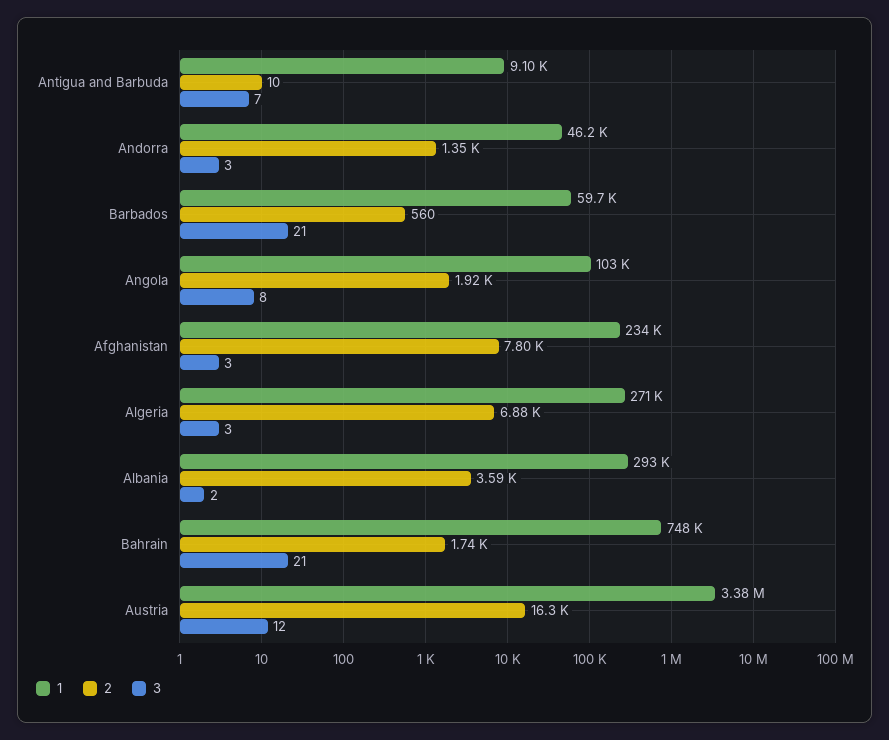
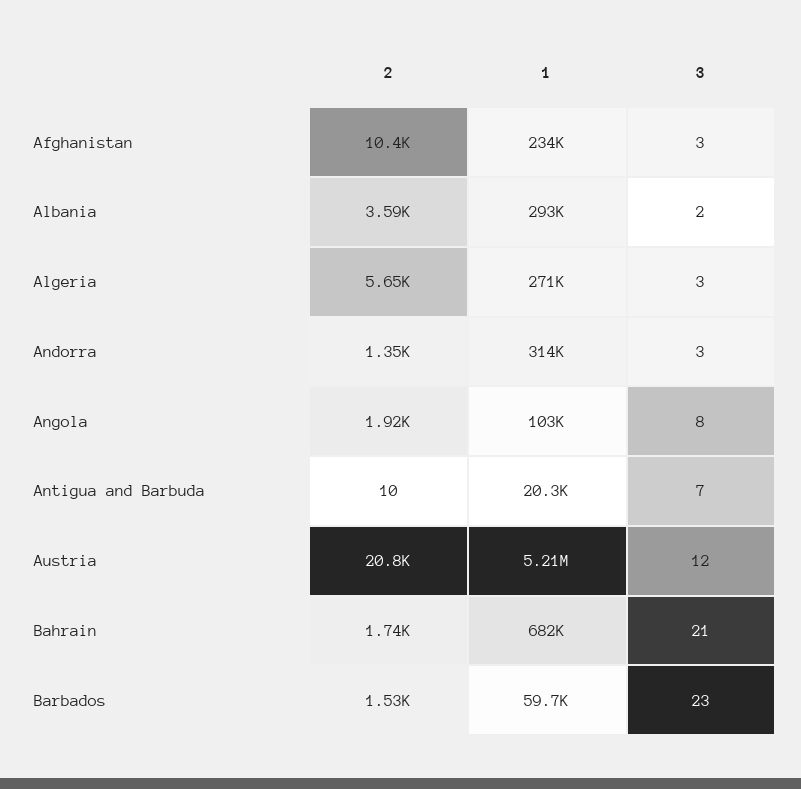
1, Antigua and Barbuda: 9100 -> 20300
1, Andorra: 46200 -> 314000
2, Barbados: 560 -> 1530
3, Barbados: 21 -> 23
2, Afghanistan: 7800 -> 10400
2, Algeria: 6880 -> 5650
1, Bahrain: 748000 -> 682000
1, Austria: 3380000 -> 5210000
2, Austria: 16300 -> 20800

